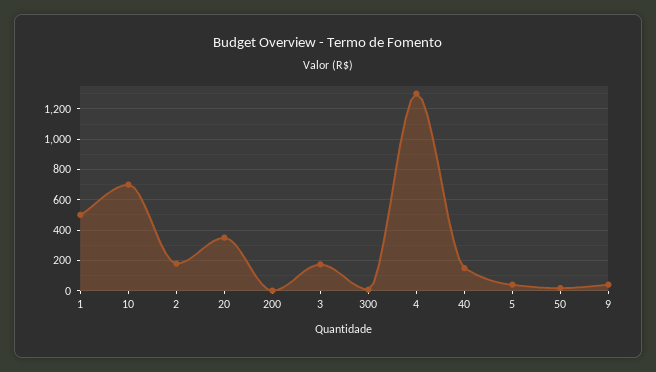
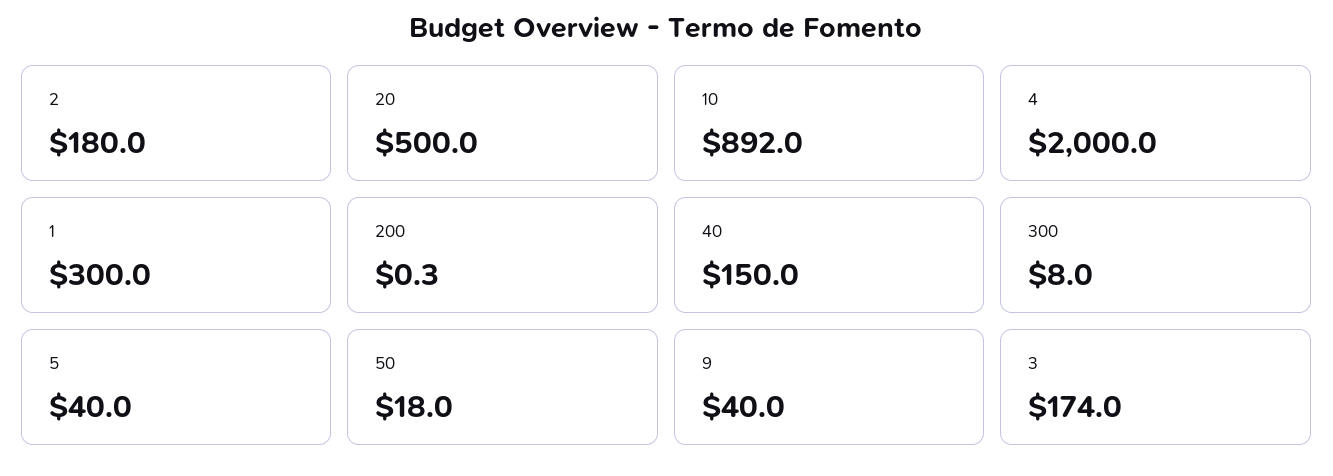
1: 500 -> 300
10: 700 -> 892
20: 350 -> 500
4: 1300 -> 2000

